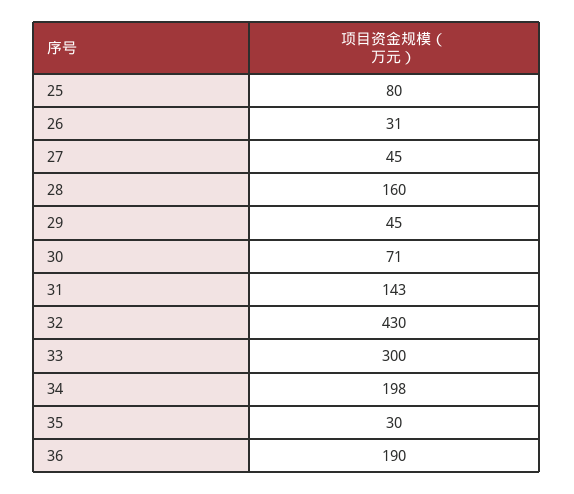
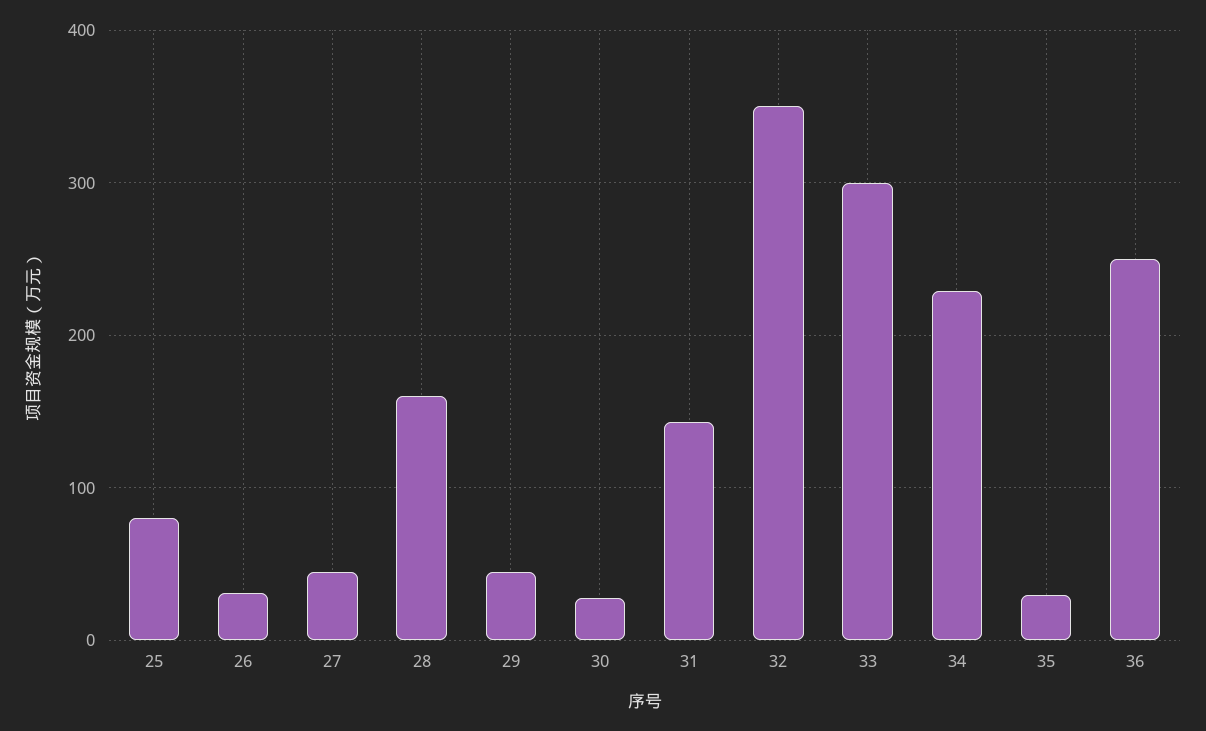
30: 71 -> 30
32: 430 -> 350
34: 198 -> 230
36: 190 -> 250

